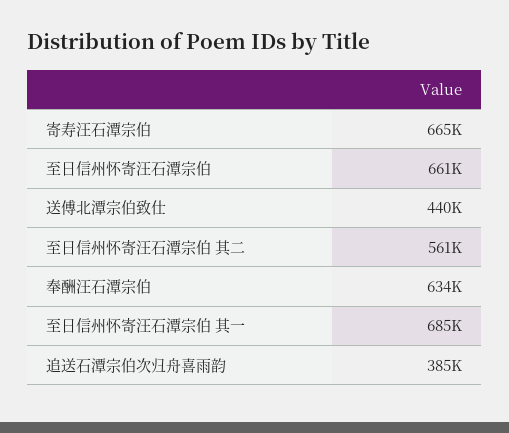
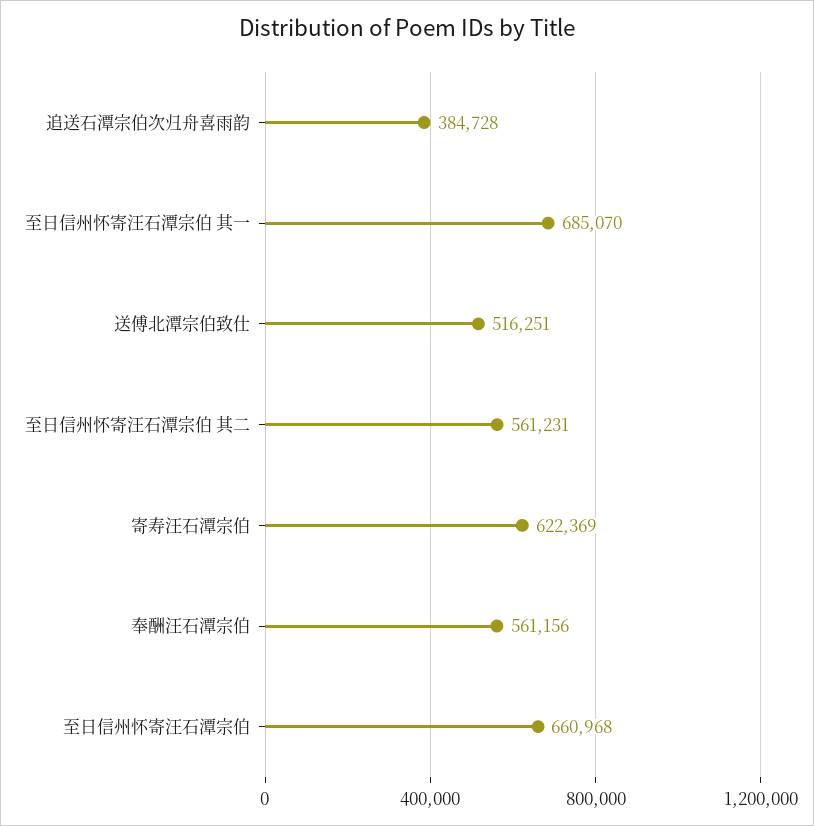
寄寿汪石潭宗伯: 665000 -> 622369
送傅北潭宗伯致仕: 440000 -> 516251
奉酬汪石潭宗伯: 634000 -> 561156

